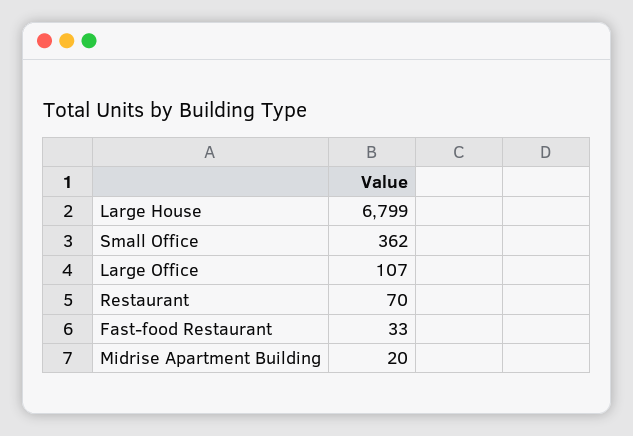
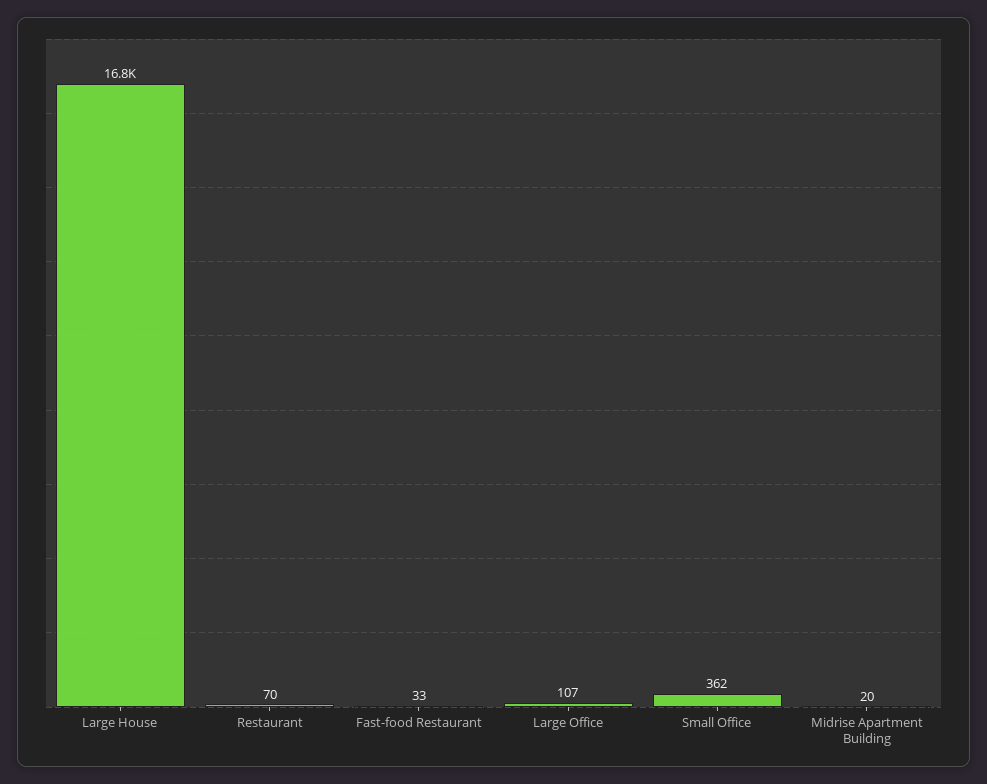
Large House: 6799 -> 16800

